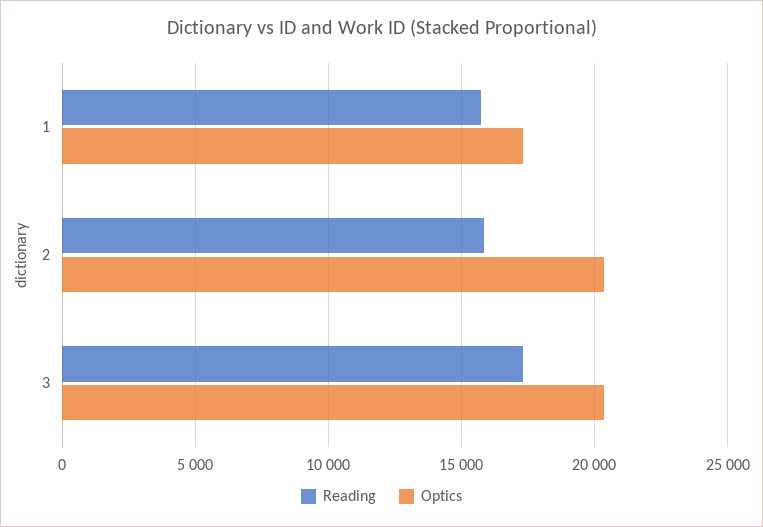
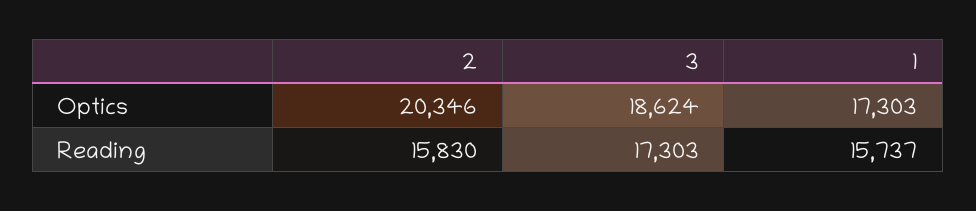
Optics, 3: 20500 -> 18624

